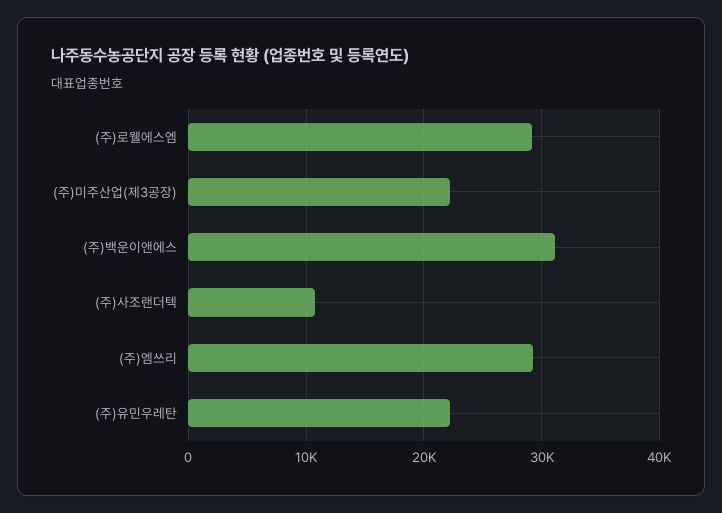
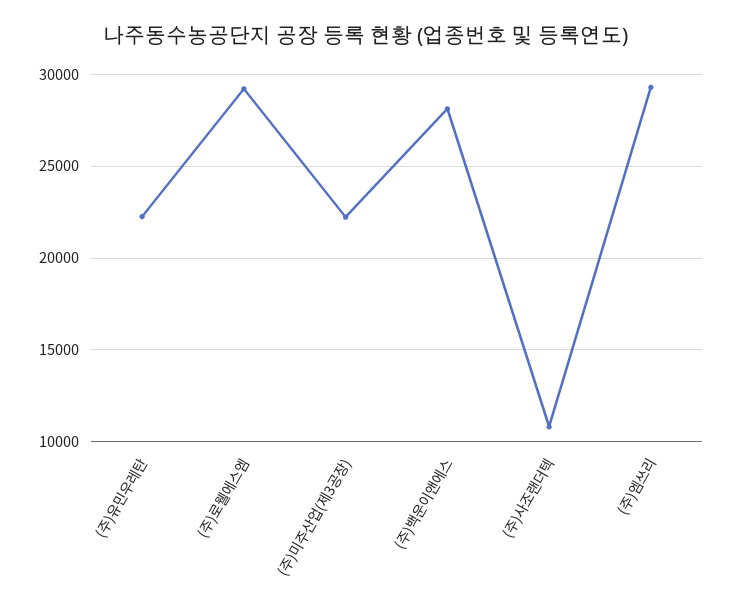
(주)백운이앤에스: 31000 -> 28000

